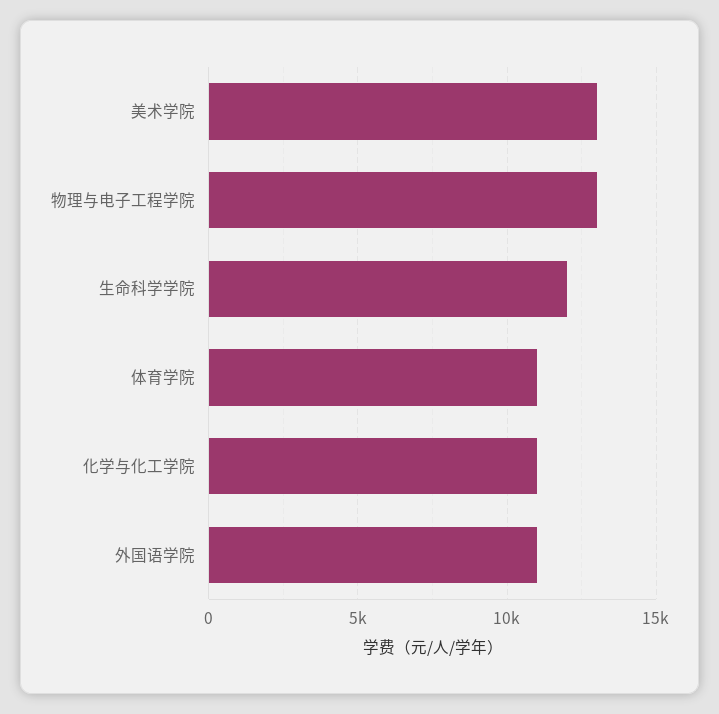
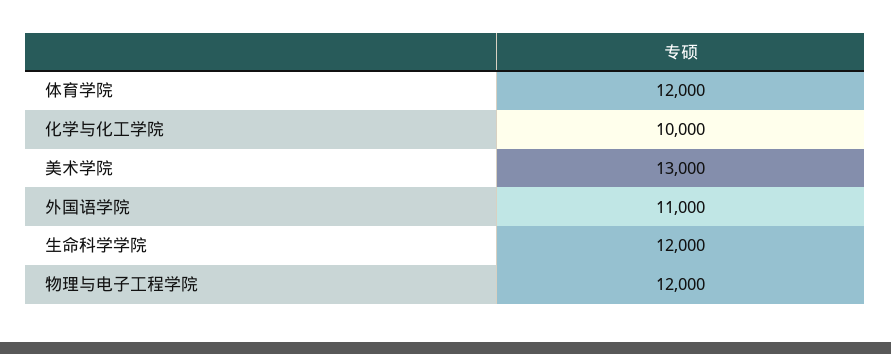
物理与电子工程学院: 13000 -> 12000
体育学院: 11000 -> 12000
化学与化工学院: 11000 -> 10000

